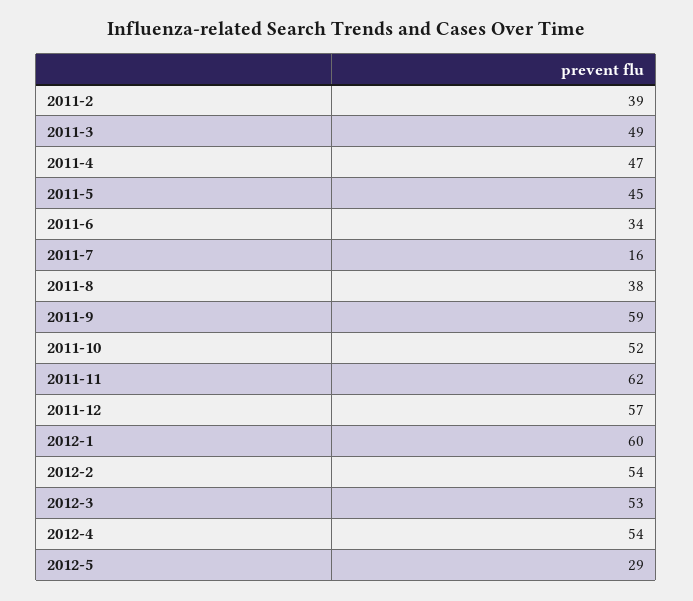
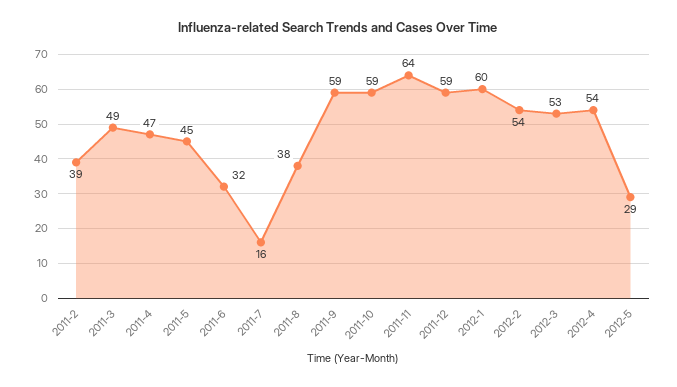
2011-6: 34 -> 32
2011-10: 52 -> 59
2011-11: 62 -> 64
2011-12: 57 -> 59

